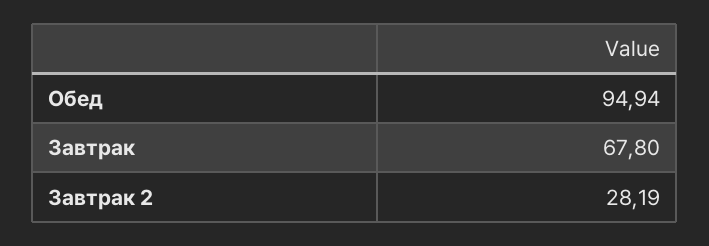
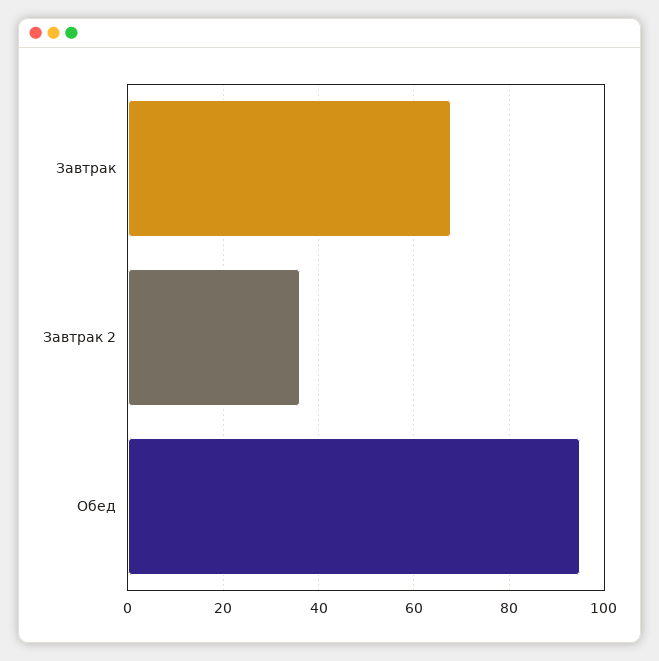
Завтрак 2: 28.19 -> 36

